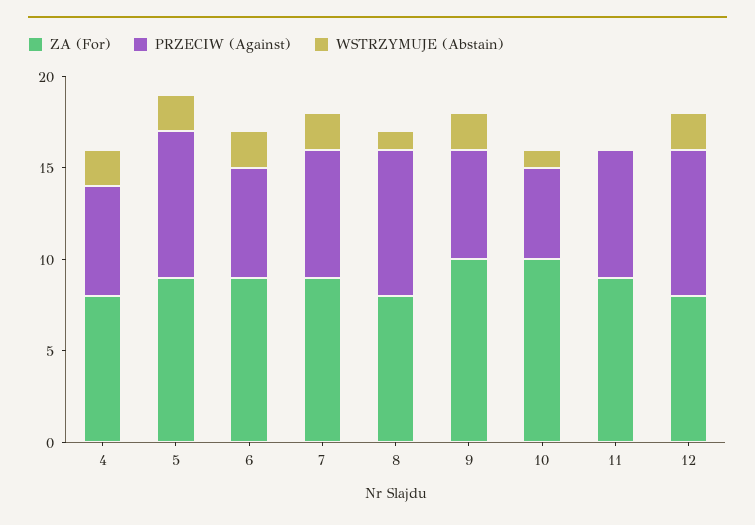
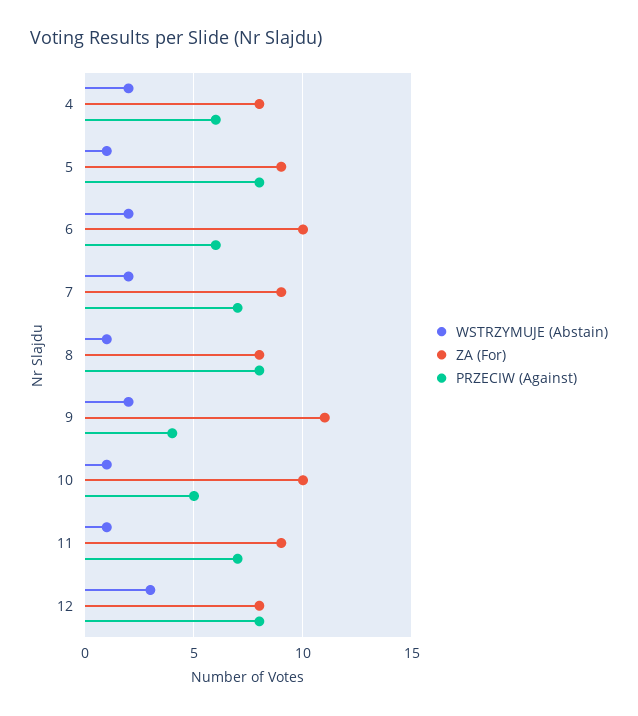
WSTRZYMUJE (Abstain), 5: 2 -> 1
ZA (For), 6: 9 -> 10
ZA (For), 9: 10 -> 11
PRZECIW (Against), 9: 6 -> 4
WSTRZYMUJE (Abstain), 11: 0 -> 1
WSTRZYMUJE (Abstain), 12: 2 -> 3

